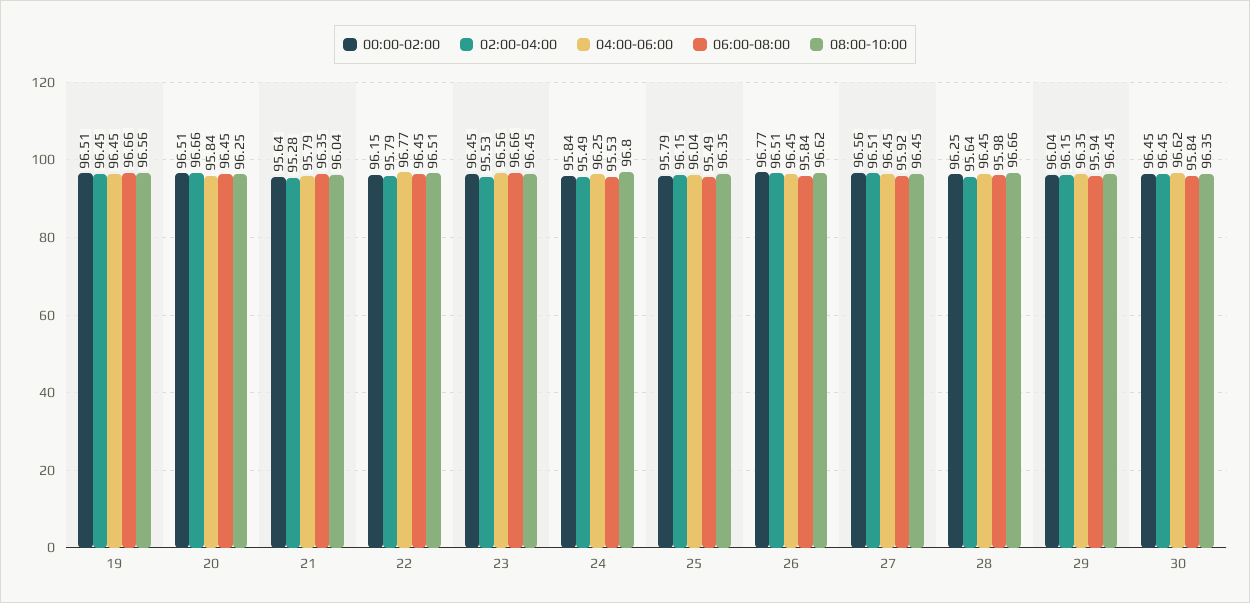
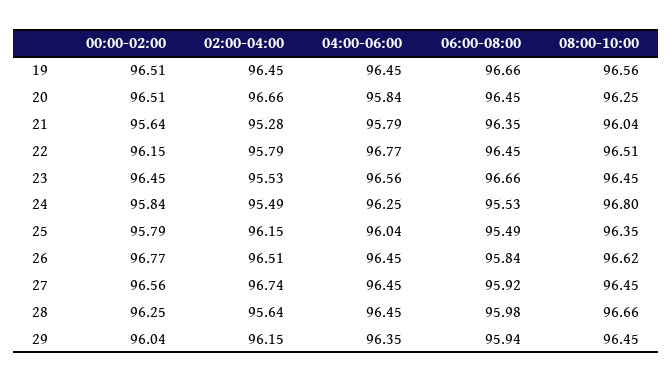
02:00-04:00, 27: 96.51 -> 96.74
00:00-02:00, 30: 96.45 -> none
02:00-04:00, 30: 96.45 -> none
04:00-06:00, 30: 96.62 -> none
06:00-08:00, 30: 95.84 -> none
08:00-10:00, 30: 96.35 -> none

